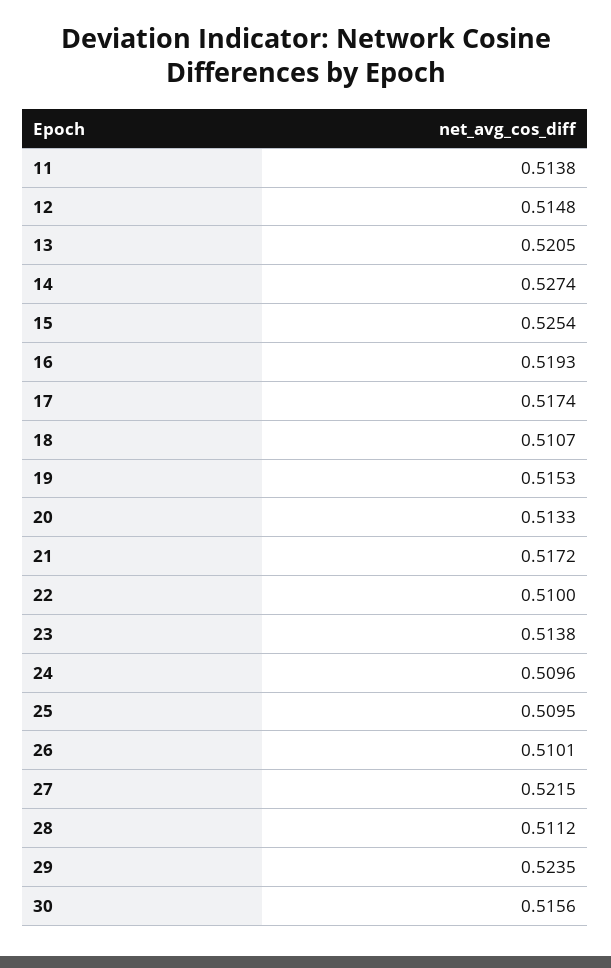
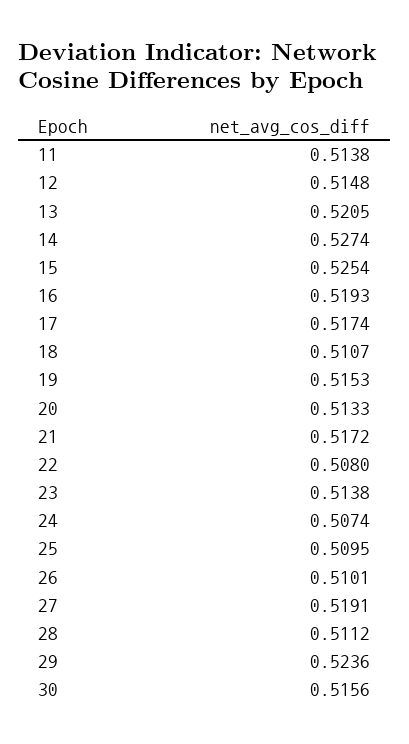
22: 0.51 -> 0.508
24: 0.5096 -> 0.5074
27: 0.5215 -> 0.5191
29: 0.5235 -> 0.5236

